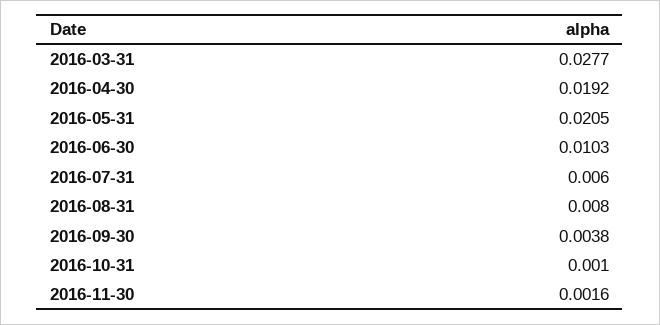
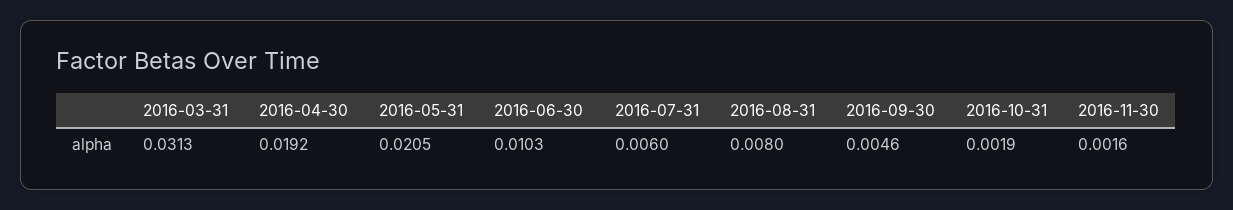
2016-03-31: 0.0277 -> 0.0313
2016-09-30: 0.0038 -> 0.0046
2016-10-31: 0.001 -> 0.0019

